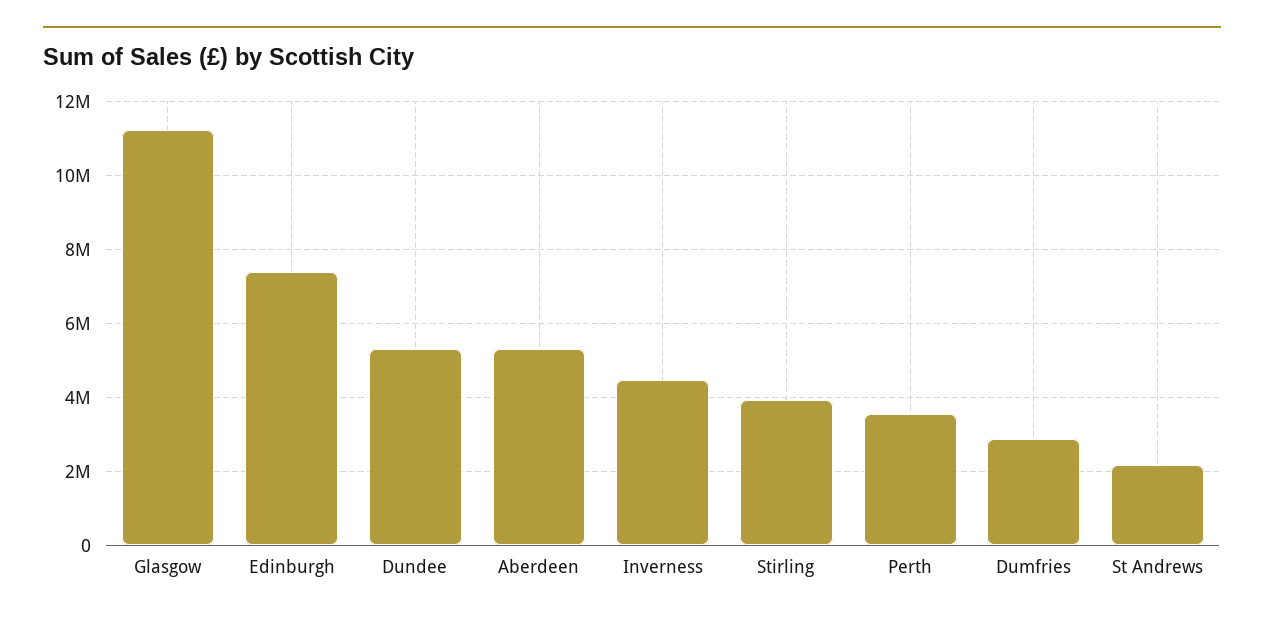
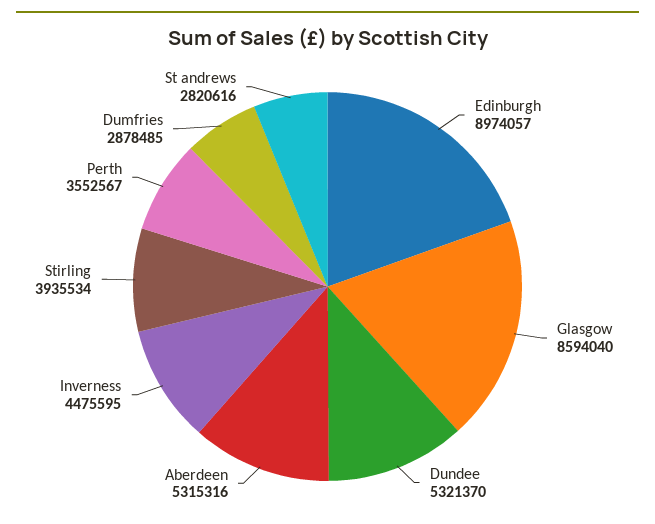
Glasgow: 11200000 -> 8594040
Edinburgh: 7400000 -> 8974057
St Andrews: 2200000 -> 2820616

